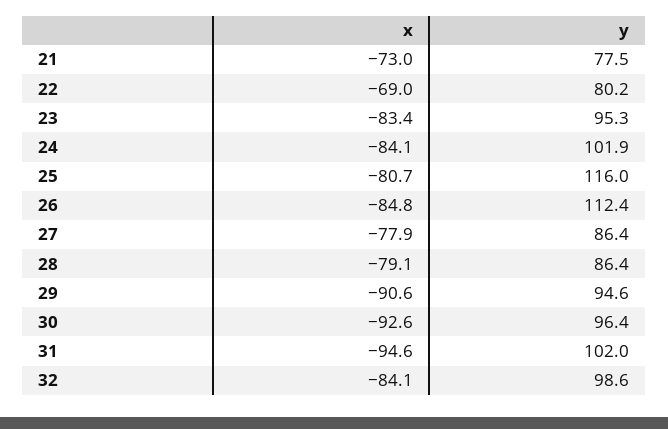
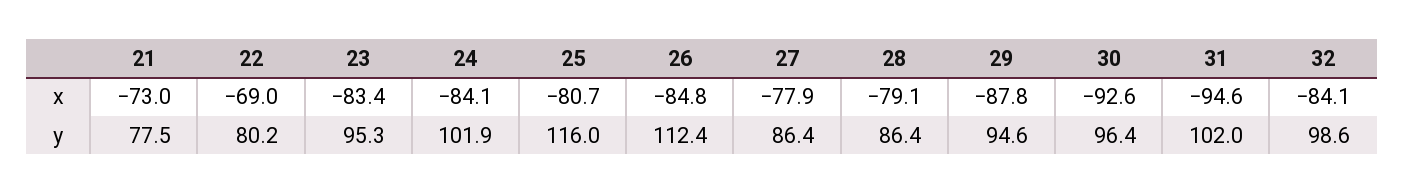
x, 29: -90.6 -> -87.8

